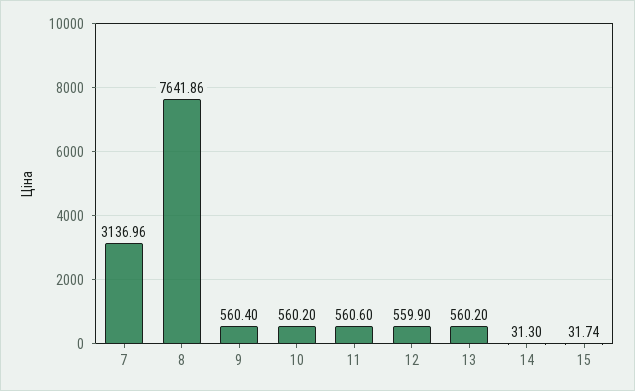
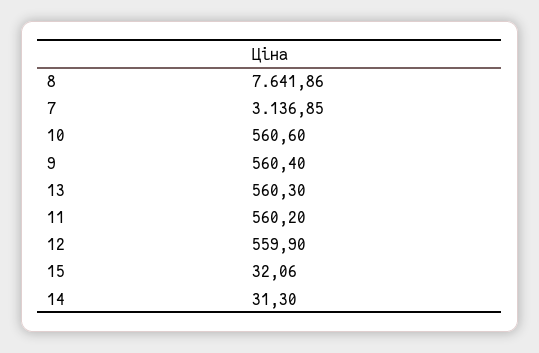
7: 3136.96 -> 3136.85
10: 560.2 -> 560.6
11: 560.6 -> 560.2
13: 560.2 -> 560.3
15: 31.74 -> 32.06

